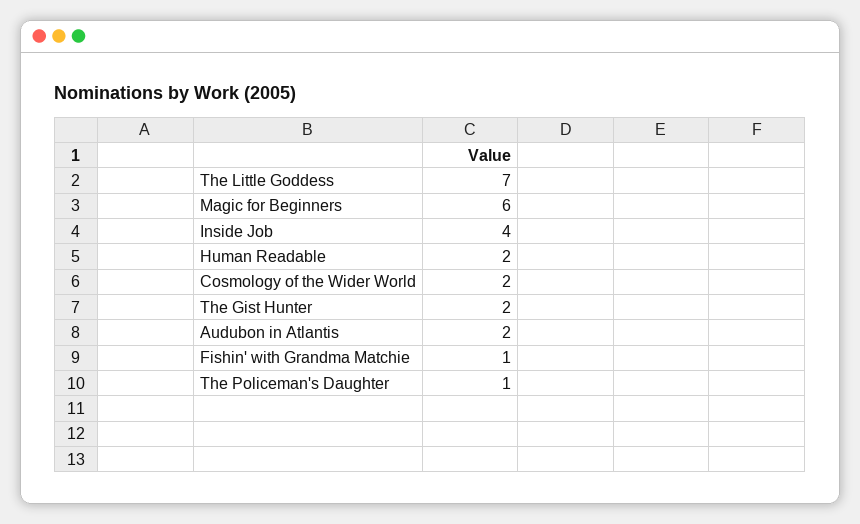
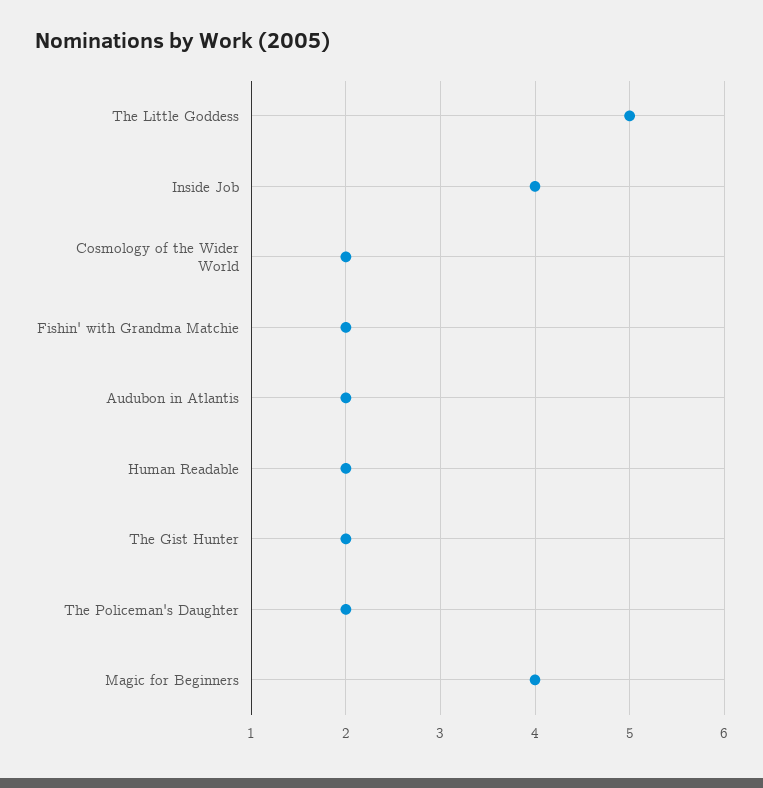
The Little Goddess: 7 -> 5
Magic for Beginners: 6 -> 4
Fishin' with Grandma Matchie: 1 -> 2
The Policeman's Daughter: 1 -> 2

